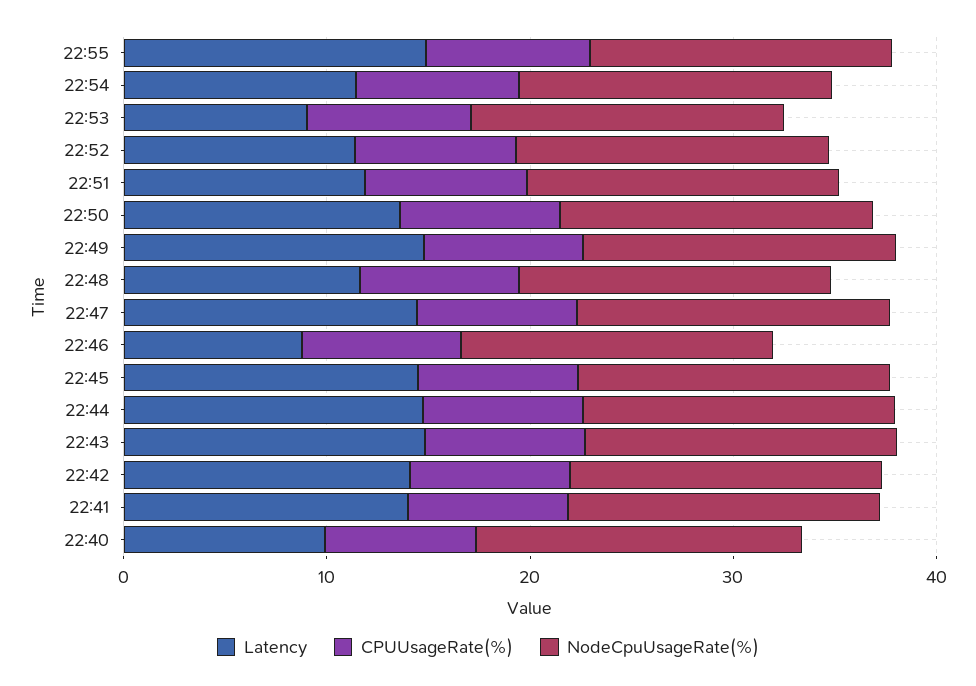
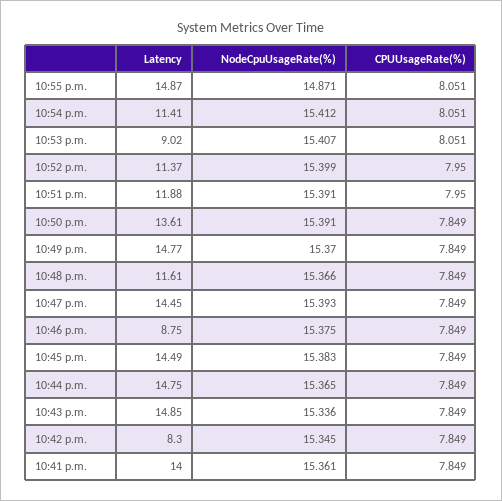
Latency, 22:42: 14 -> 8.3
Latency, 22:40: 10 -> none
CPUUsageRate(%), 22:40: 8 -> none
NodeCpuUsageRate(%), 22:40: 16 -> none

